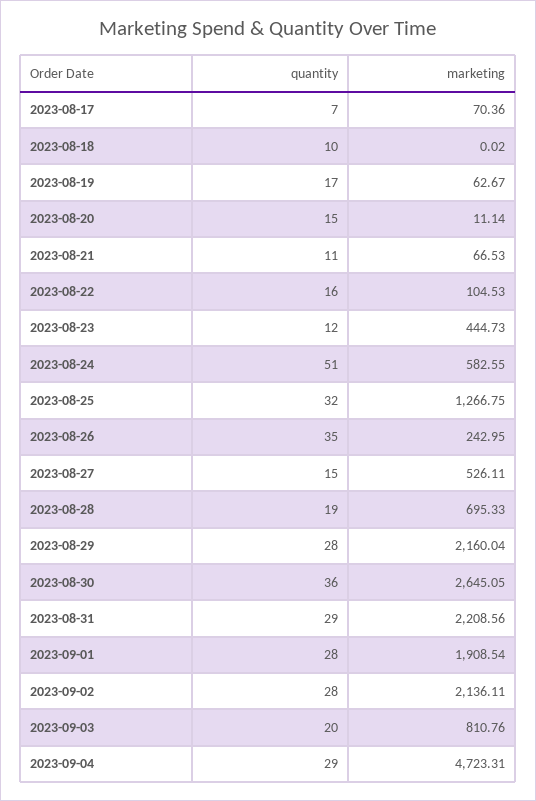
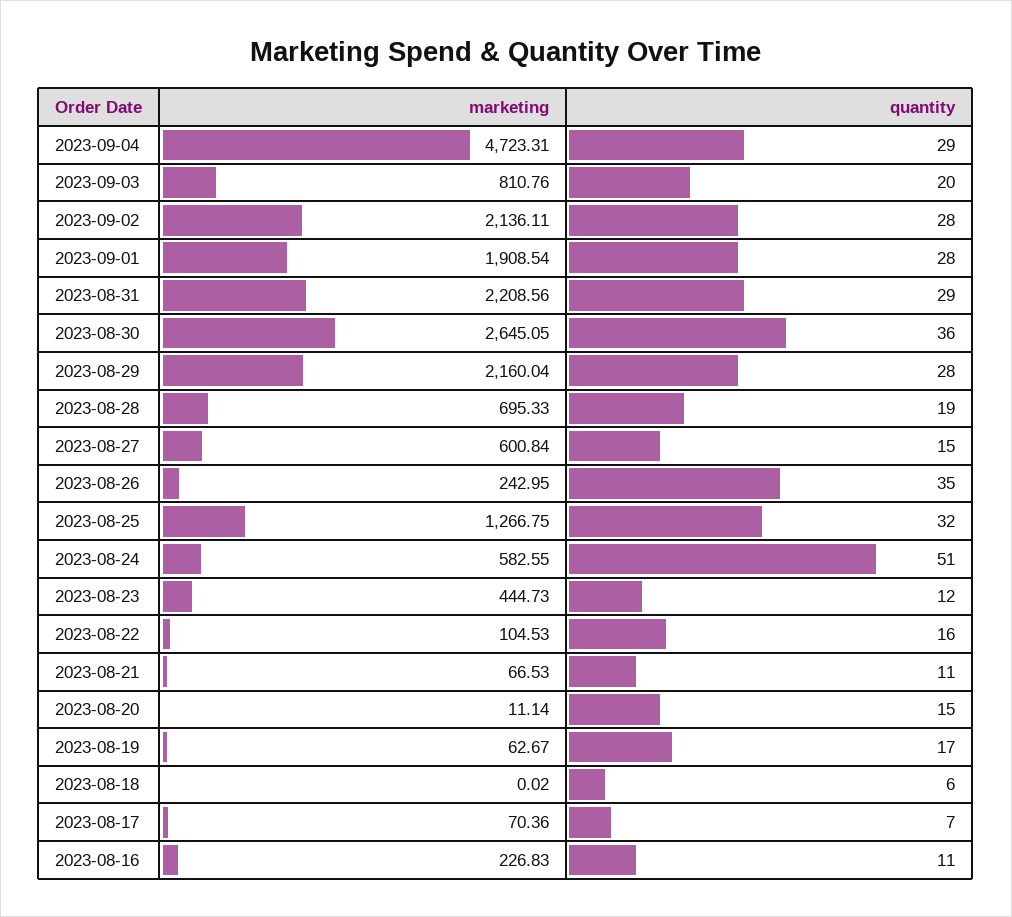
quantity, 2023-08-18: 10 -> 6
marketing, 2023-08-27: 526.11 -> 600.84
marketing, 2023-08-16: none -> 226.83
quantity, 2023-08-16: none -> 11

